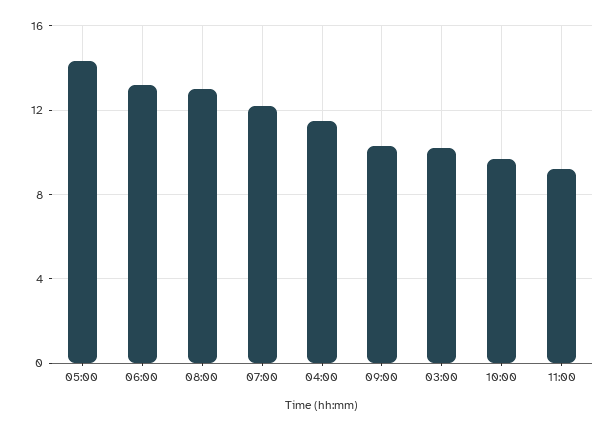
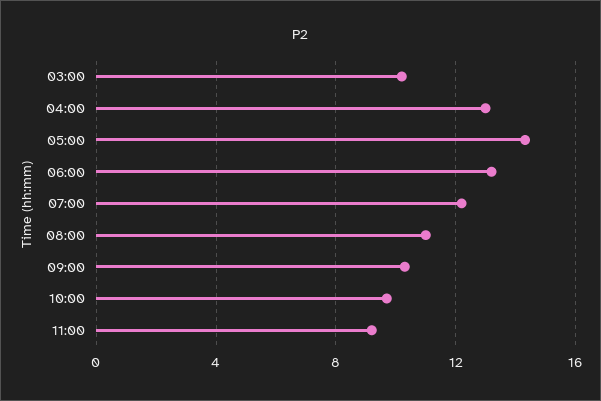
08:00: 13 -> 11
04:00: 11.5 -> 13

